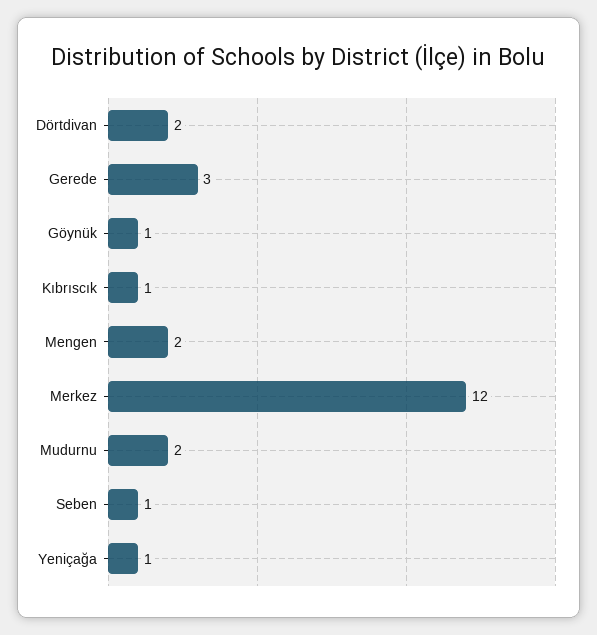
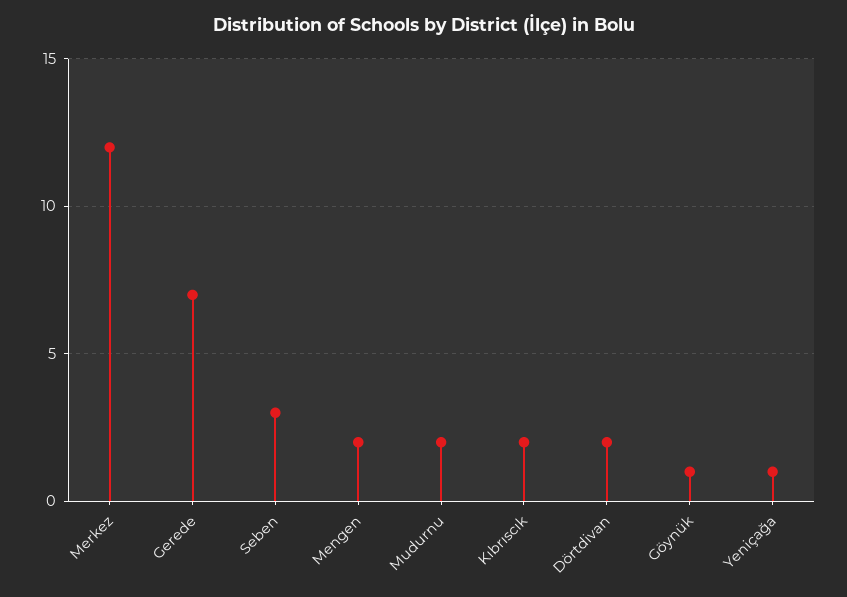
Gerede: 3 -> 7
Kıbrıscık: 1 -> 2
Seben: 1 -> 3

